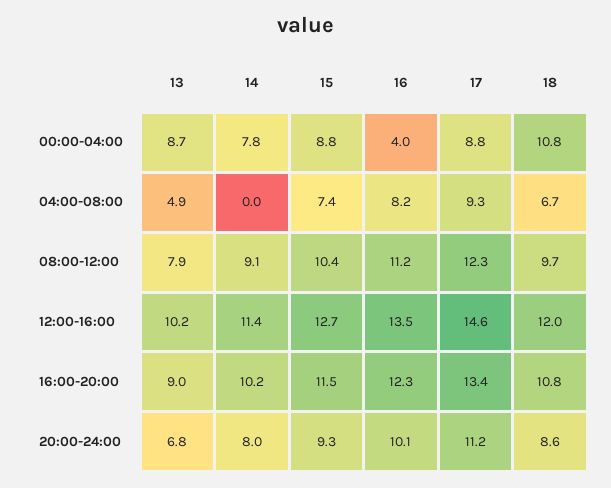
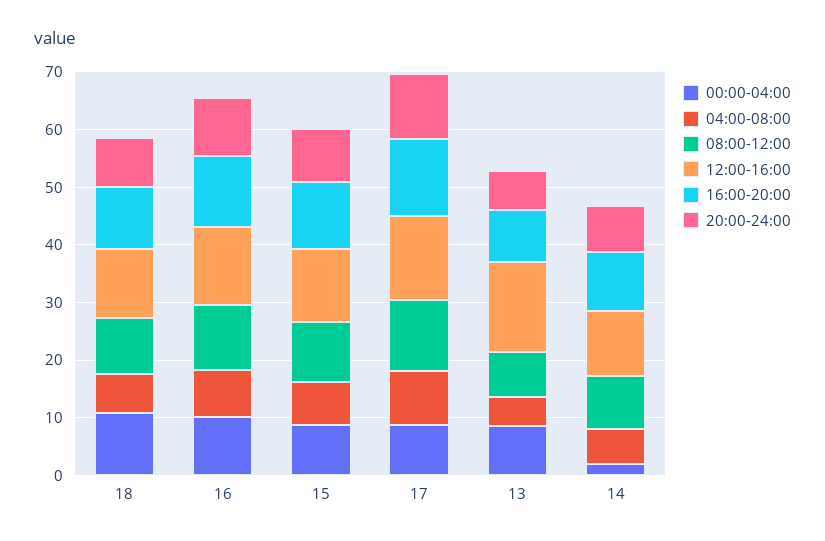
00:00-04:00, 14: 7.8 -> 2
00:00-04:00, 16: 4 -> 10
04:00-08:00, 14: 0 -> 6
12:00-16:00, 13: 10.2 -> 16

